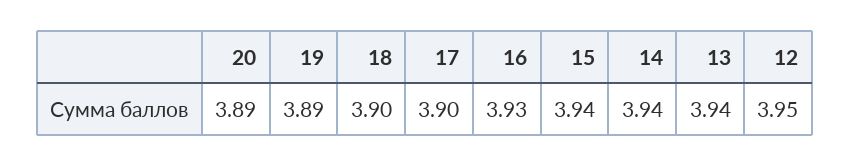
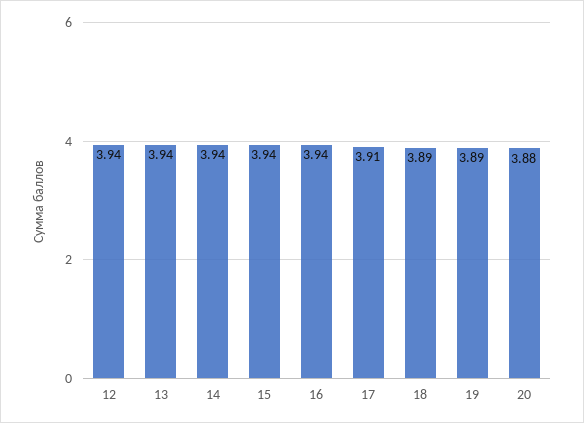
20: 3.89 -> 3.88
18: 3.9 -> 3.89
17: 3.9 -> 3.91
16: 3.93 -> 3.94
12: 3.95 -> 3.94

